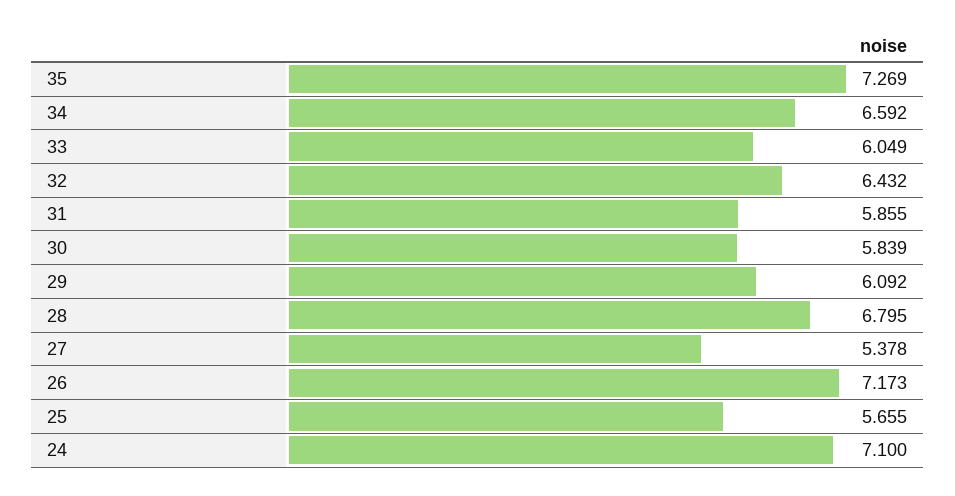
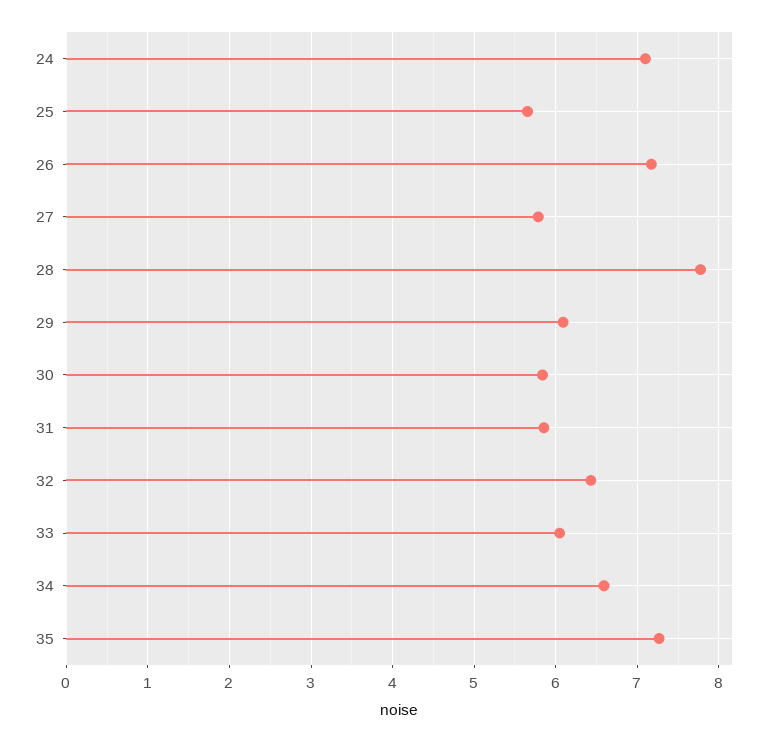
28: 6.795 -> 7.8
27: 5.378 -> 5.8

